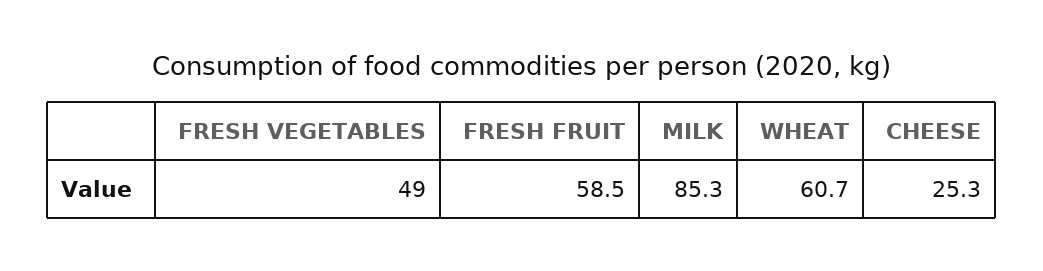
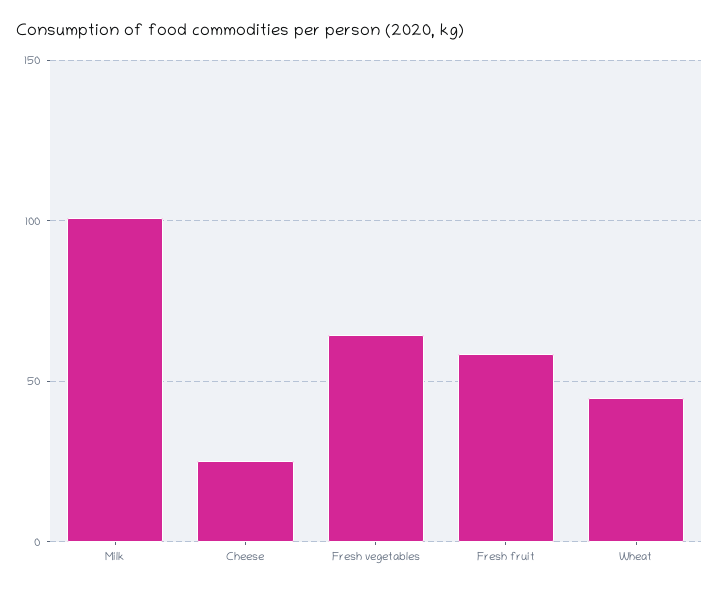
FRESH VEGETABLES: 49 -> 65
MILK: 85.3 -> 100
WHEAT: 60.7 -> 45

